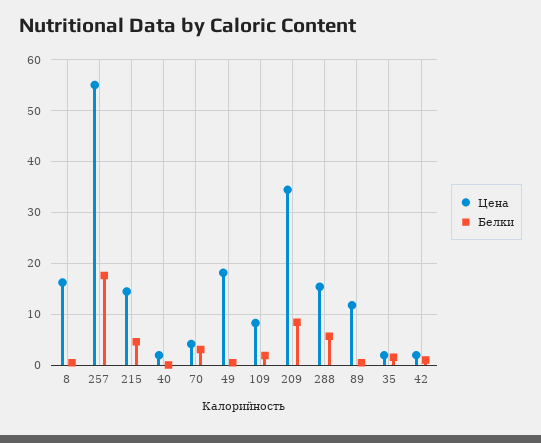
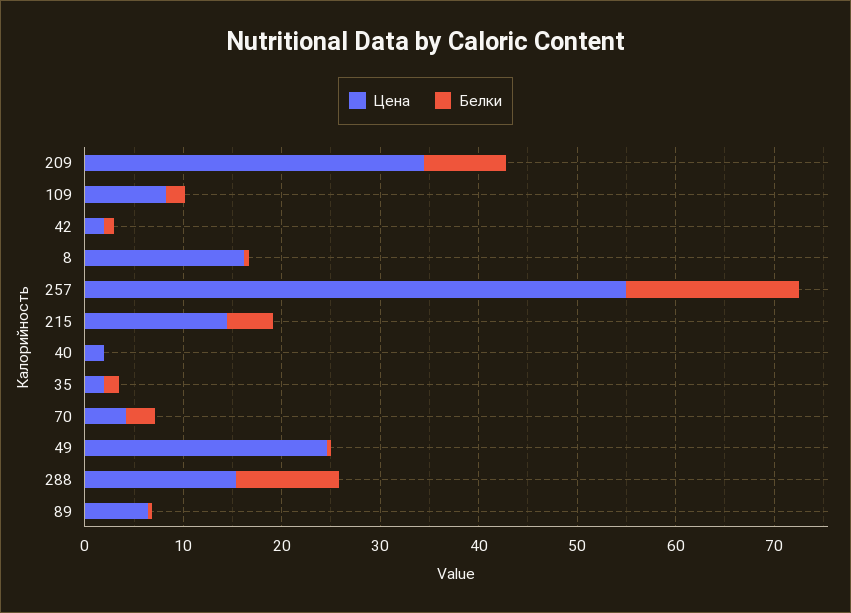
Цена, 49: 18 -> 24
Белки, 288: 6 -> 10
Цена, 89: 12 -> 6

